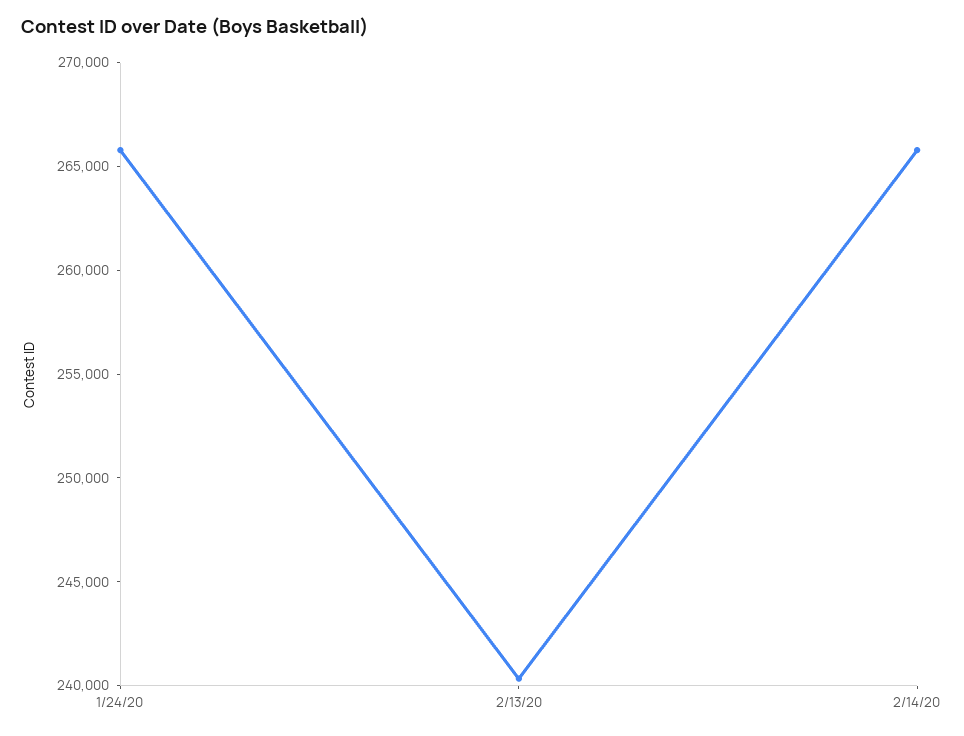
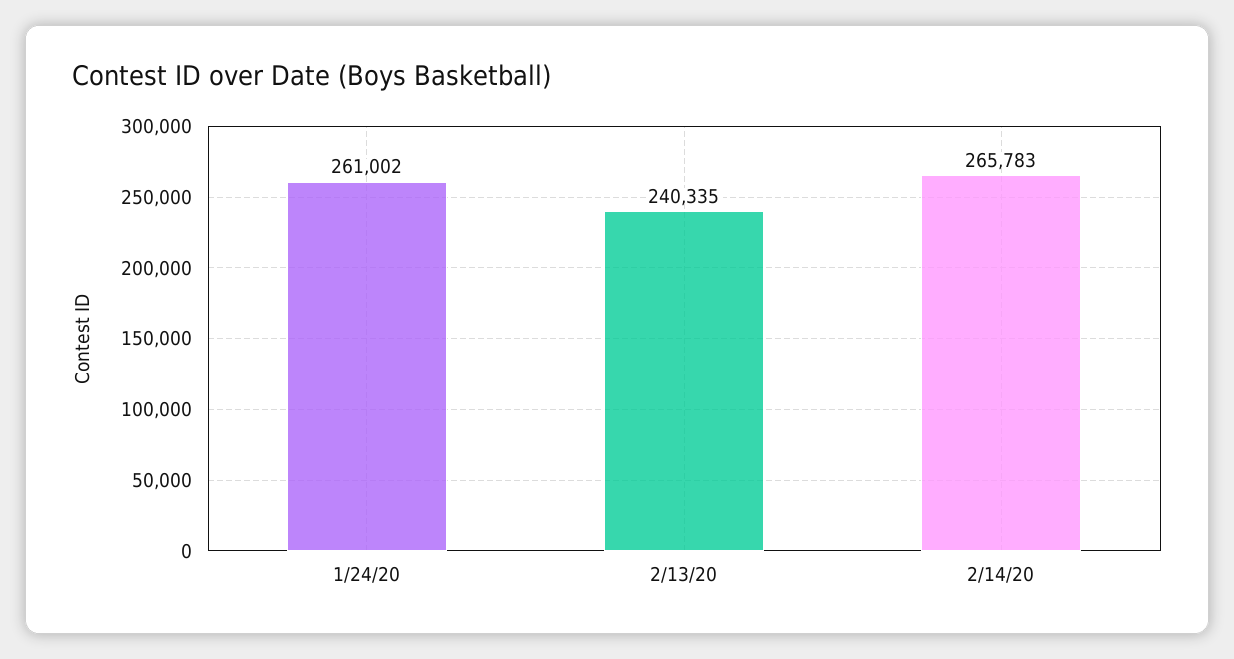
1/24/20: 266000 -> 261002

